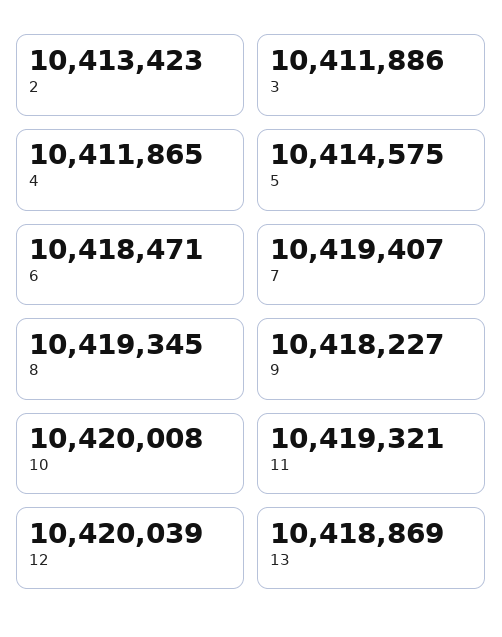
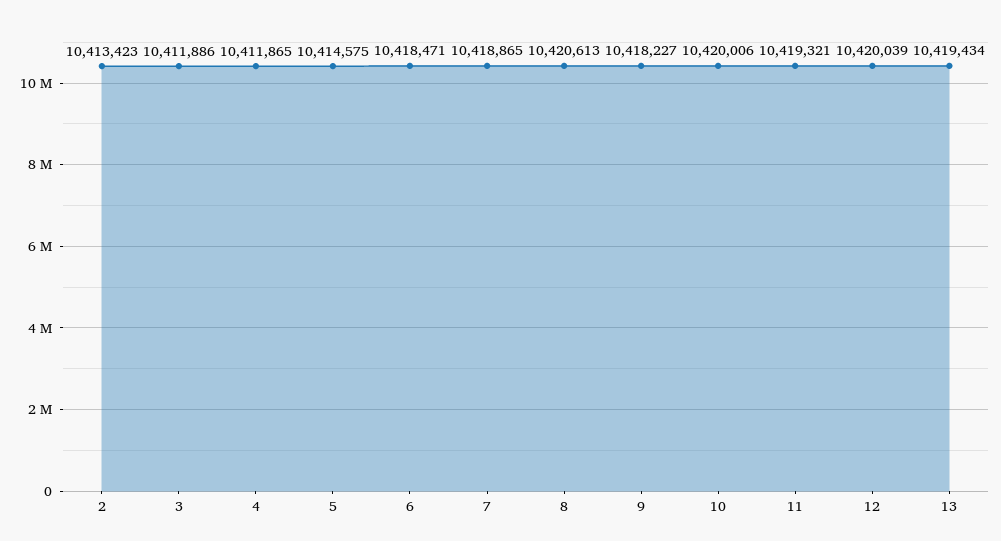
7: 10419407 -> 10418865
8: 10419345 -> 10420613
10: 10420008 -> 10420006
13: 10418869 -> 10419434

